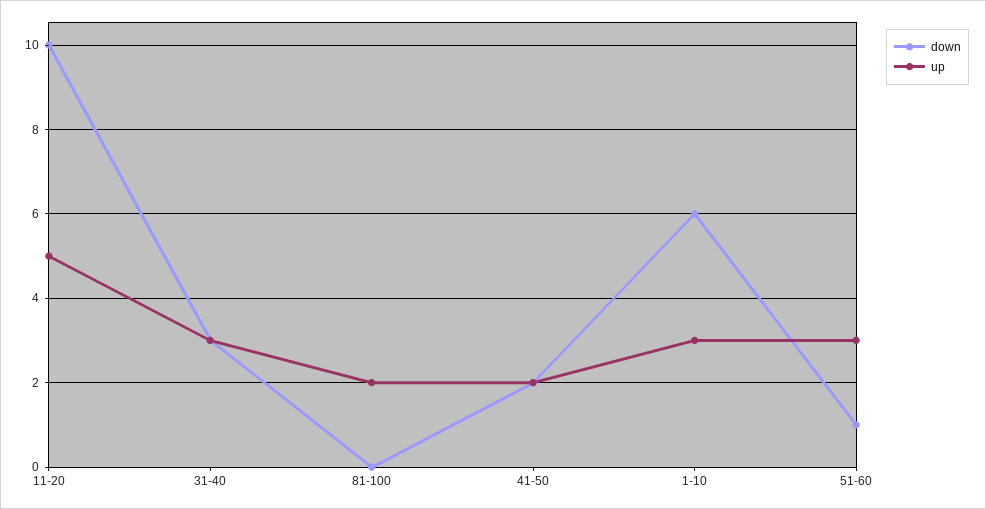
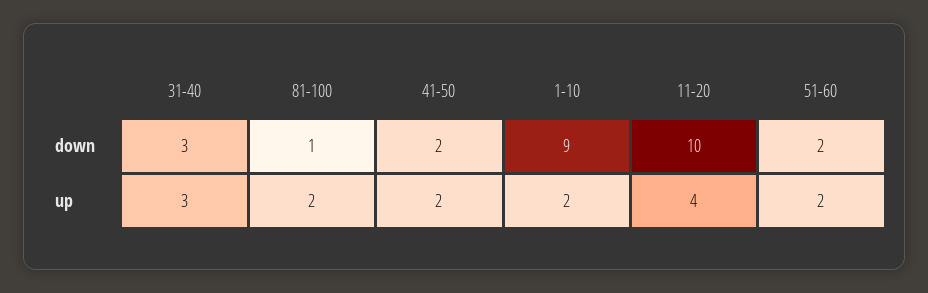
up, 11-20: 5 -> 4
down, 81-100: 0 -> 1
down, 1-10: 6 -> 9
up, 1-10: 3 -> 2
down, 51-60: 1 -> 2
up, 51-60: 3 -> 2

